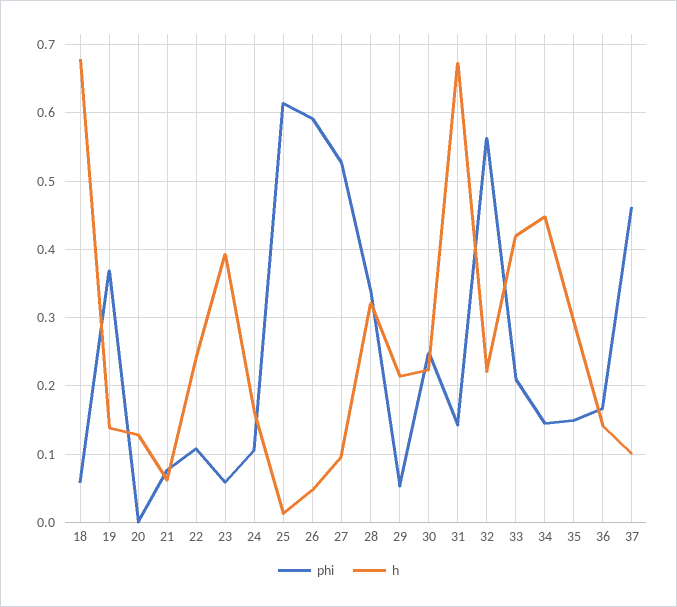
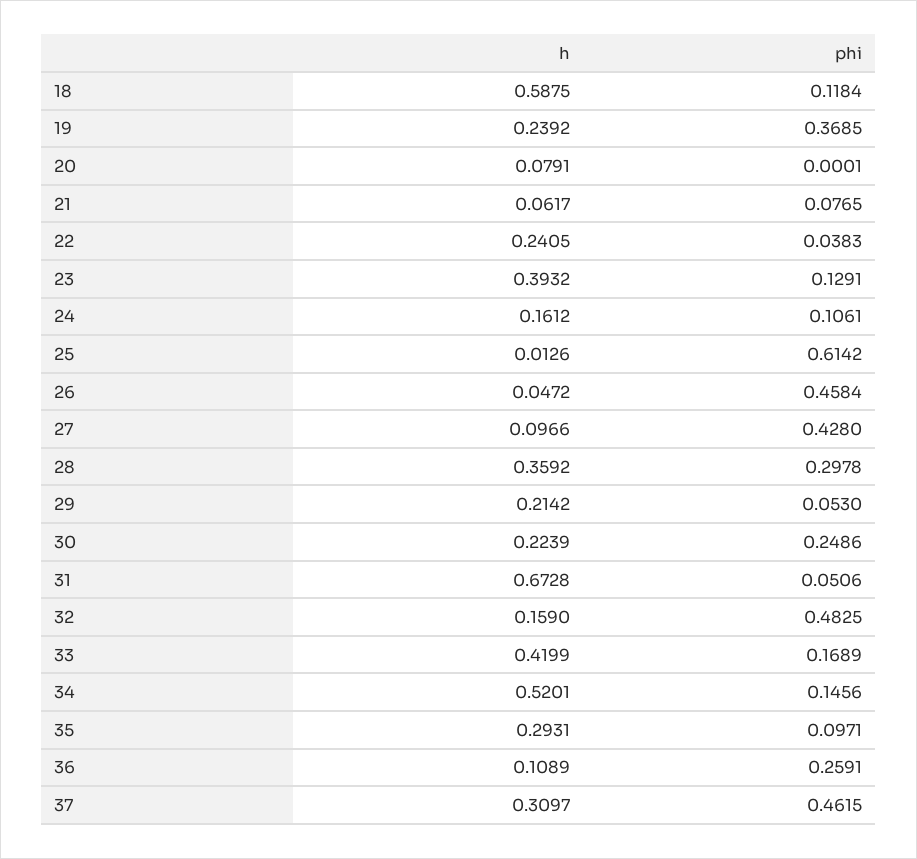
phi, 18: 0.06 -> 0.1184
h, 18: 0.68 -> 0.5875
h, 19: 0.14 -> 0.2392
h, 20: 0.13 -> 0.0791
phi, 22: 0.11 -> 0.0383
phi, 23: 0.06 -> 0.1291
phi, 26: 0.59 -> 0.4584
phi, 27: 0.53 -> 0.428
phi, 28: 0.34 -> 0.2978
h, 28: 0.32 -> 0.3592
phi, 31: 0.14 -> 0.0506
phi, 32: 0.56 -> 0.4825
h, 32: 0.22 -> 0.159
phi, 33: 0.21 -> 0.1689
h, 34: 0.45 -> 0.5201
phi, 35: 0.15 -> 0.0971
phi, 36: 0.17 -> 0.2591
h, 36: 0.14 -> 0.1089
h, 37: 0.1 -> 0.3097

